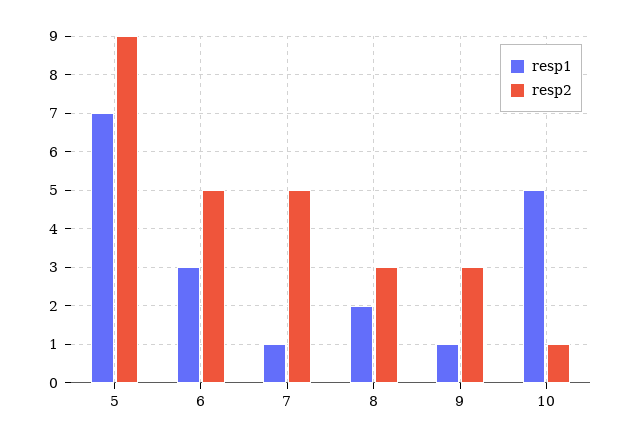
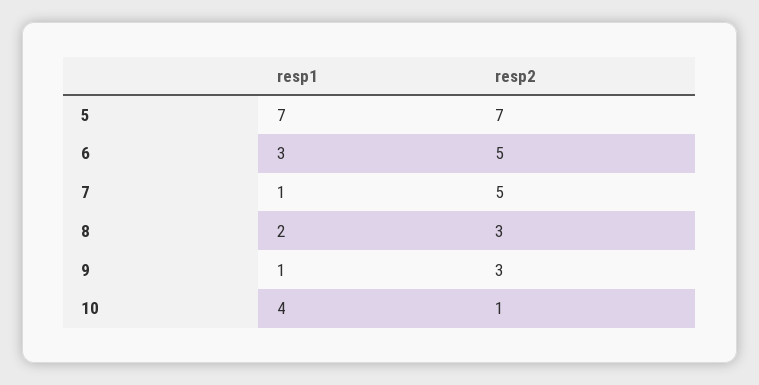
resp2, 5: 9 -> 7
resp1, 10: 5 -> 4

